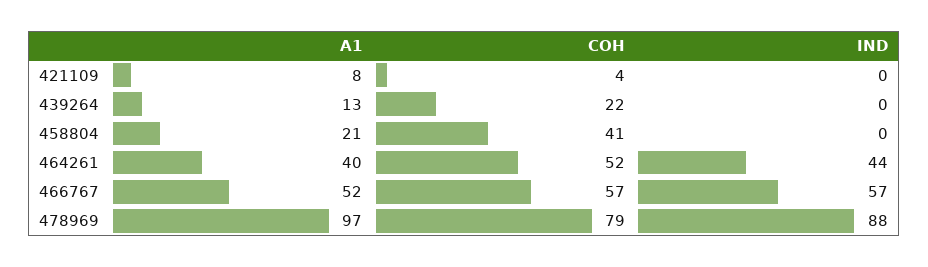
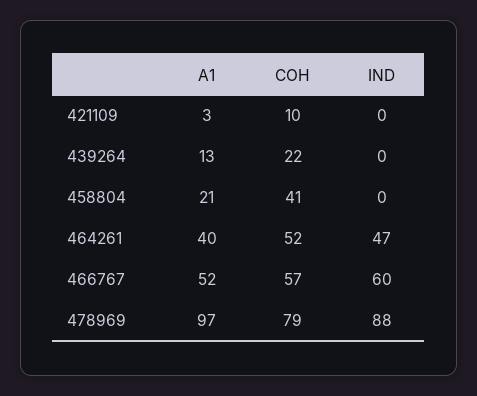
A1, 421109: 8 -> 3
COH, 421109: 4 -> 10
IND, 464261: 44 -> 47
IND, 466767: 57 -> 60

